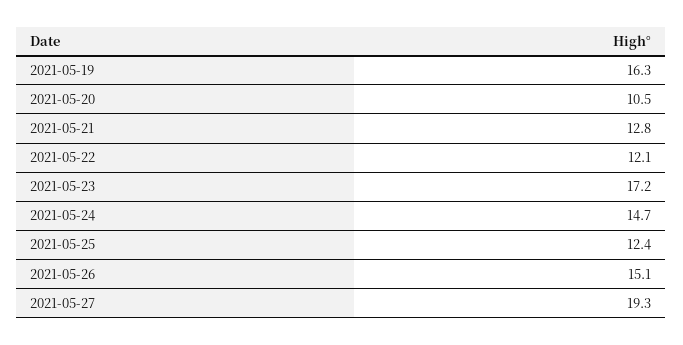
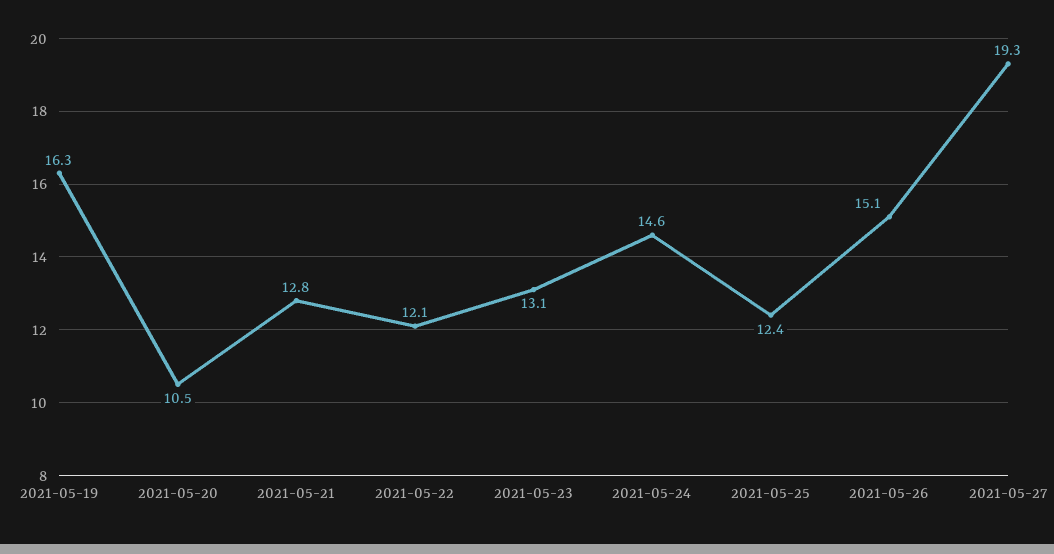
2021-05-23: 17.2 -> 13.1
2021-05-24: 14.7 -> 14.6

